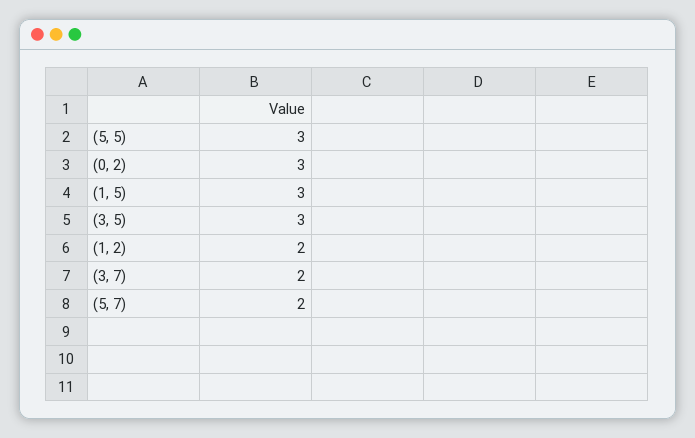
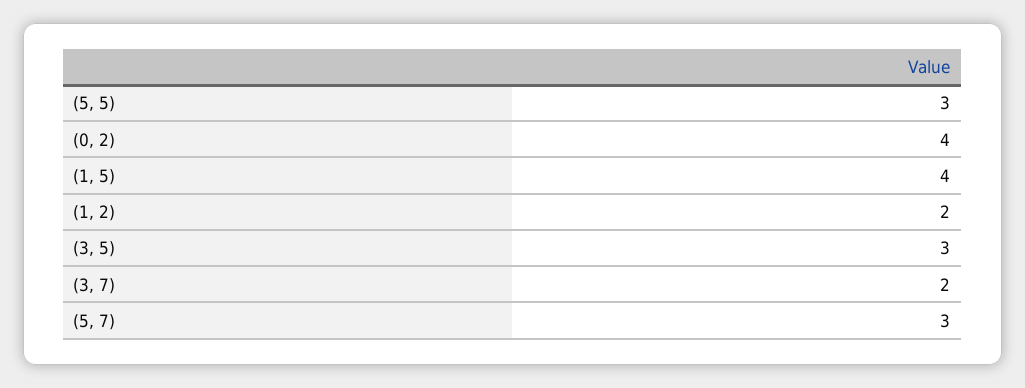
(0, 2): 3 -> 4
(1, 5): 3 -> 4
(5, 7): 2 -> 3

